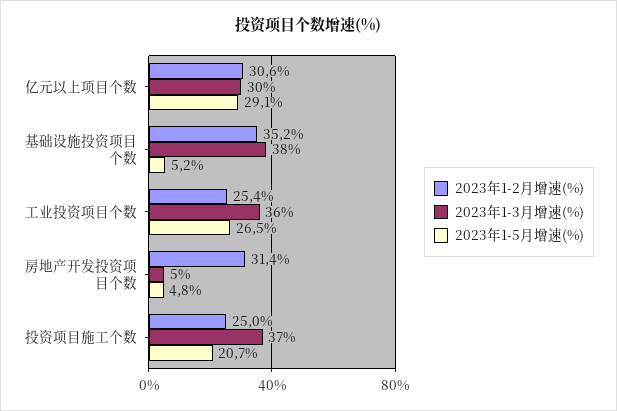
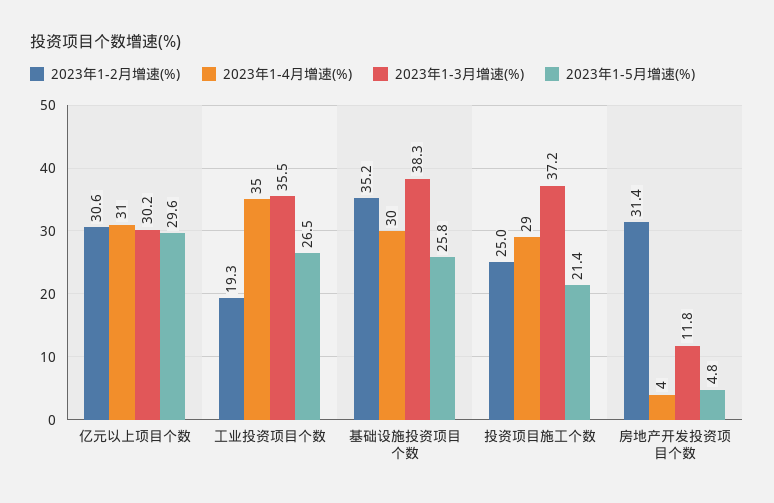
2023年1-5月增速(%), 亿元以上项目个数: 29.1 -> 29.6
2023年1-5月增速(%), 基础设施投资项目个数: 5.2 -> 25.8
2023年1-2月增速(%), 工业投资项目个数: 25.4 -> 19.3
2023年1-3月增速(%), 房地产开发投资项目个数: 5 -> 11.8
2023年1-5月增速(%), 投资项目施工个数: 20.7 -> 21.4
2023年1-4月增速(%), 亿元以上项目个数: none -> 31
2023年1-4月增速(%), 工业投资项目个数: none -> 35
2023年1-4月增速(%), 基础设施投资项目个数: none -> 30
2023年1-4月增速(%), 投资项目施工个数: none -> 29
2023年1-4月增速(%), 房地产开发投资项目个数: none -> 4

